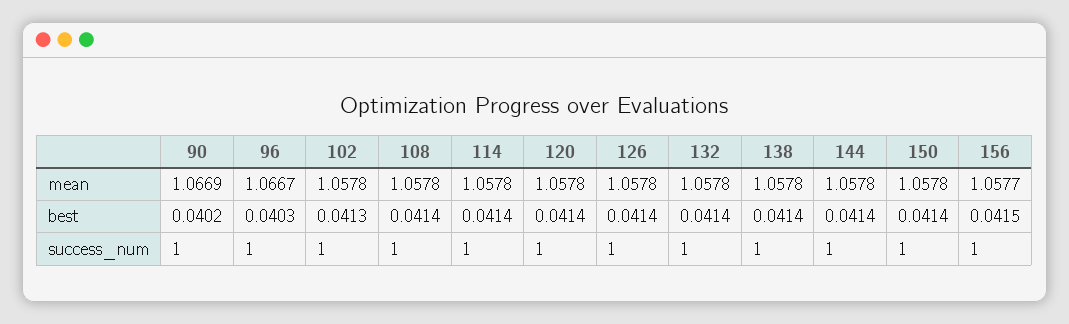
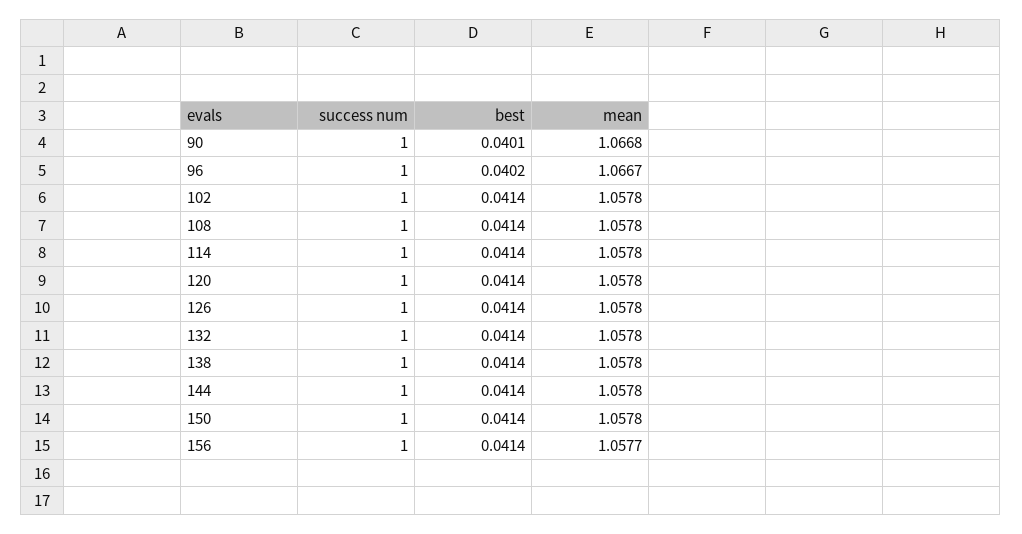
90, mean: 1.0669 -> 1.0668
90, best: 0.0402 -> 0.0401
96, best: 0.0403 -> 0.0402
102, best: 0.0413 -> 0.0414
156, best: 0.0415 -> 0.0414

